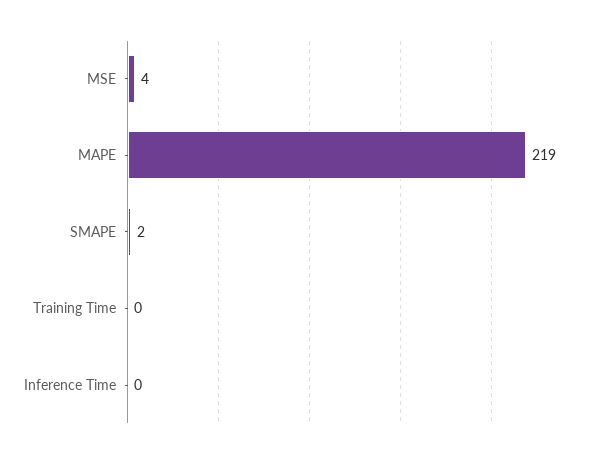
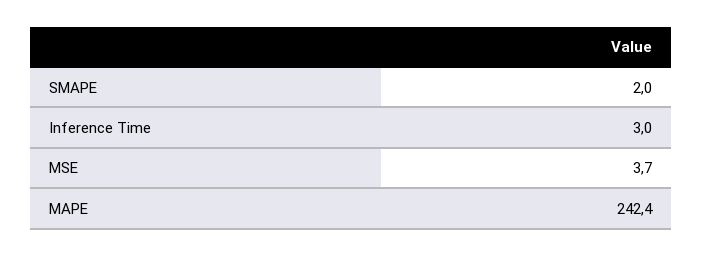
MAPE: 219 -> 242.4
Training Time: 0 -> none
Inference Time: 0 -> 3

